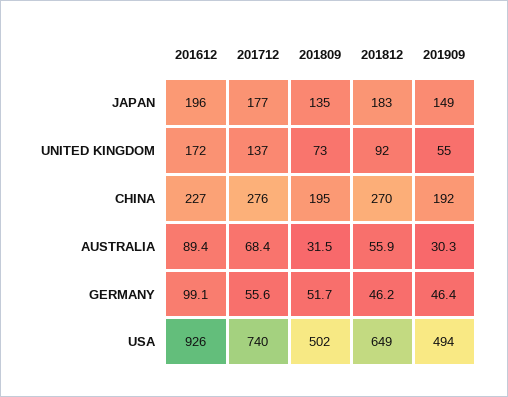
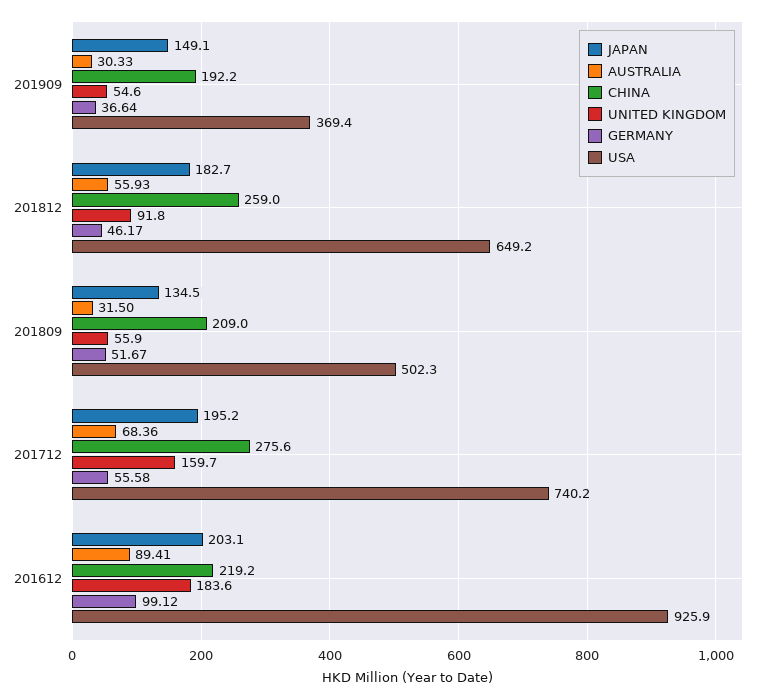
JAPAN, 201612: 196 -> 203.1
JAPAN, 201712: 177 -> 195.2
UNITED KINGDOM, 201612: 172 -> 183.6
UNITED KINGDOM, 201712: 137 -> 159.7
UNITED KINGDOM, 201809: 73 -> 55.9
CHINA, 201612: 227 -> 219.2
CHINA, 201809: 195 -> 209
CHINA, 201812: 270 -> 259
GERMANY, 201909: 46.4 -> 36.64
USA, 201909: 494 -> 369.4

